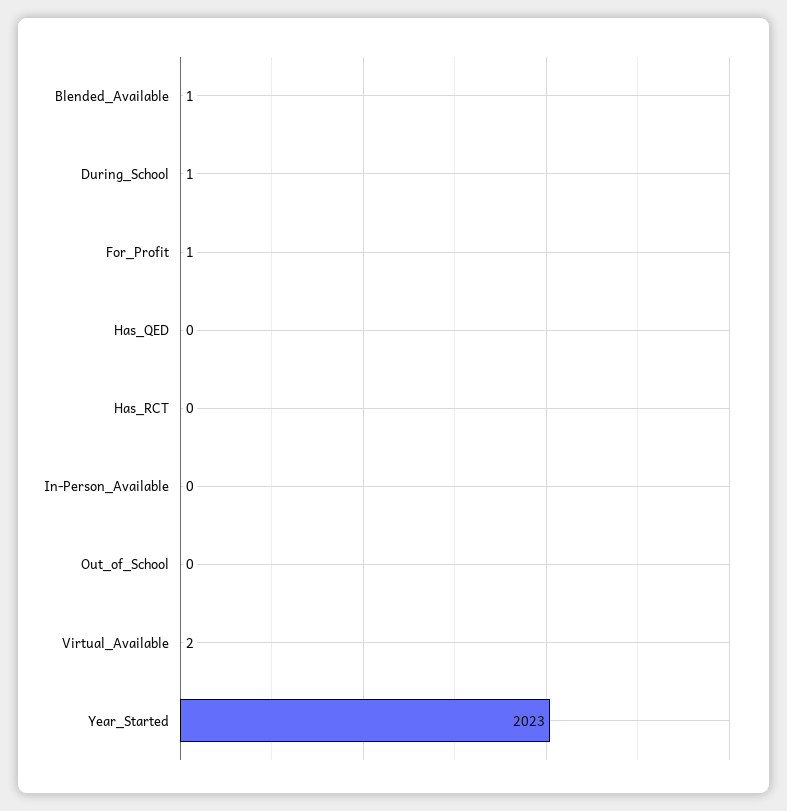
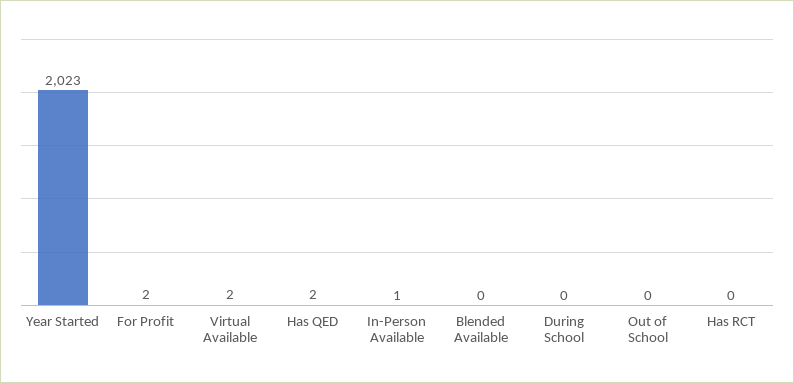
Blended_Available: 1 -> 0
During_School: 1 -> 0
For_Profit: 1 -> 2
Has_QED: 0 -> 2
In-Person_Available: 0 -> 1

